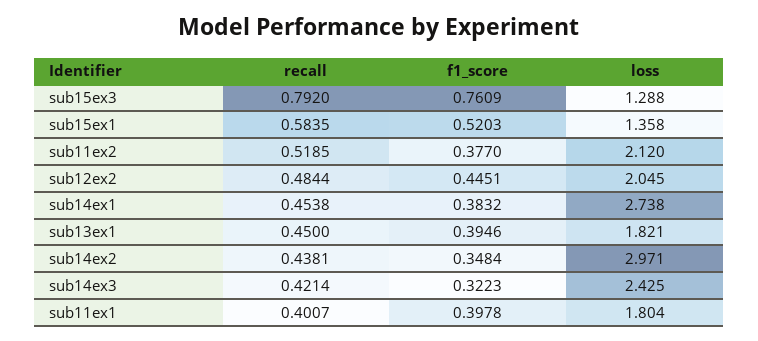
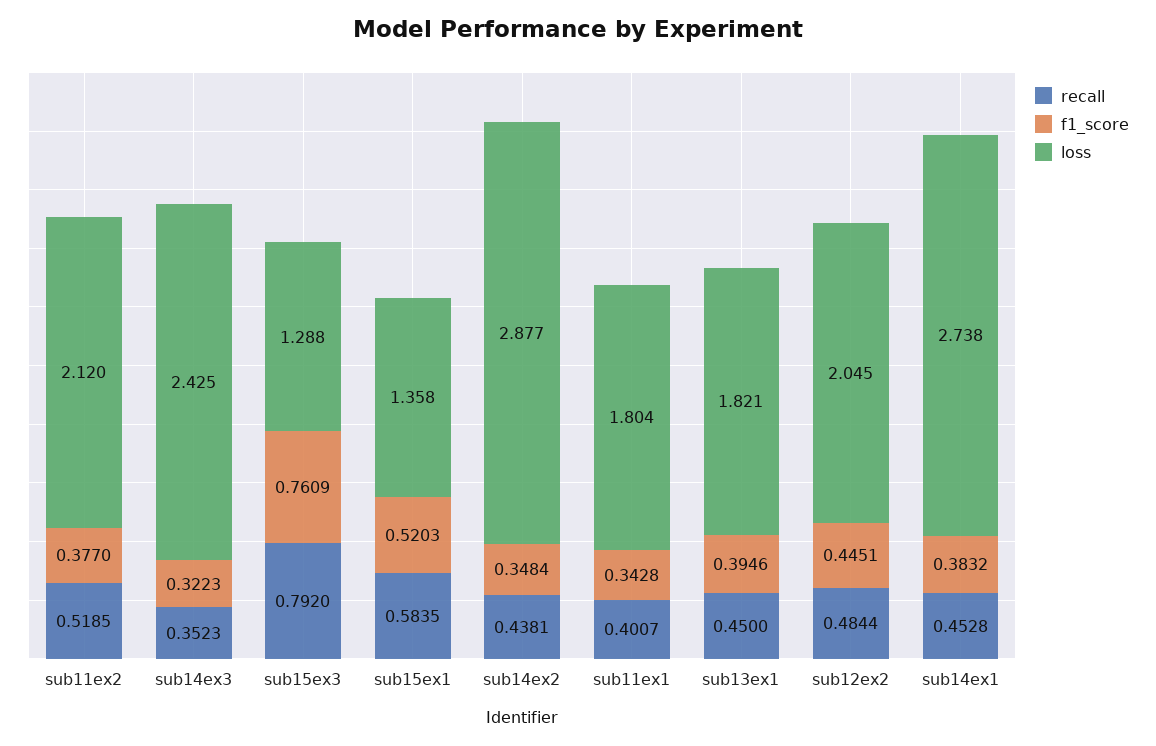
recall, sub14ex1: 0.4538 -> 0.4528
loss, sub14ex2: 2.971 -> 2.877
recall, sub14ex3: 0.4214 -> 0.3523
f1_score, sub11ex1: 0.3978 -> 0.3428

